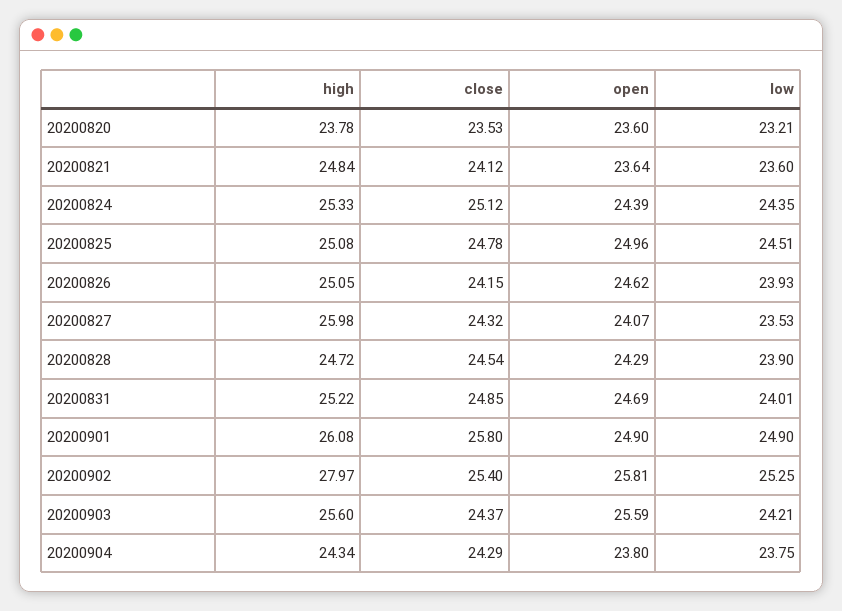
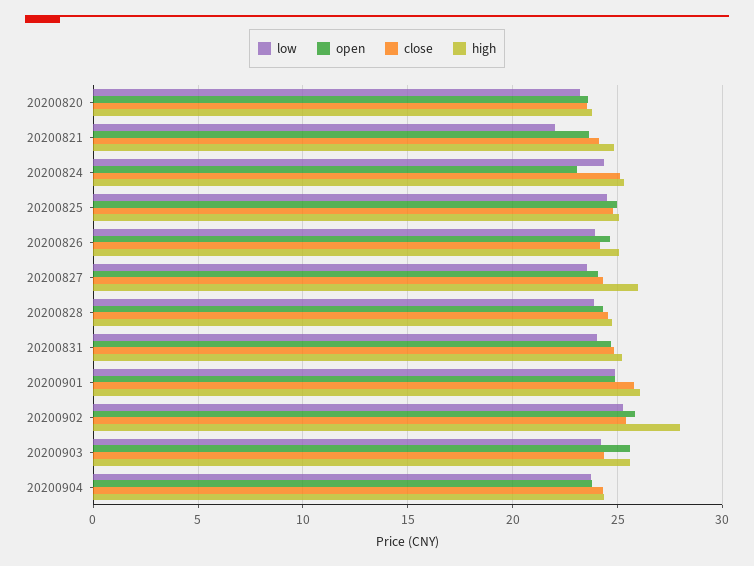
low, 20200821: 23.6 -> 22
open, 20200824: 24.39 -> 23

